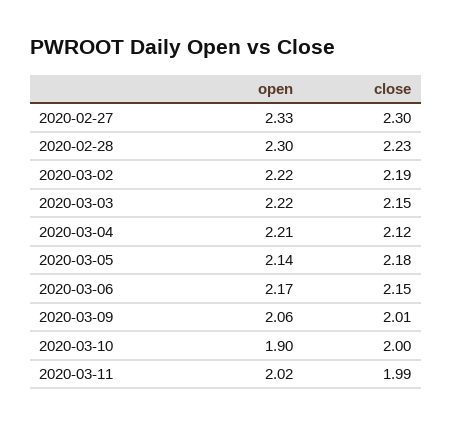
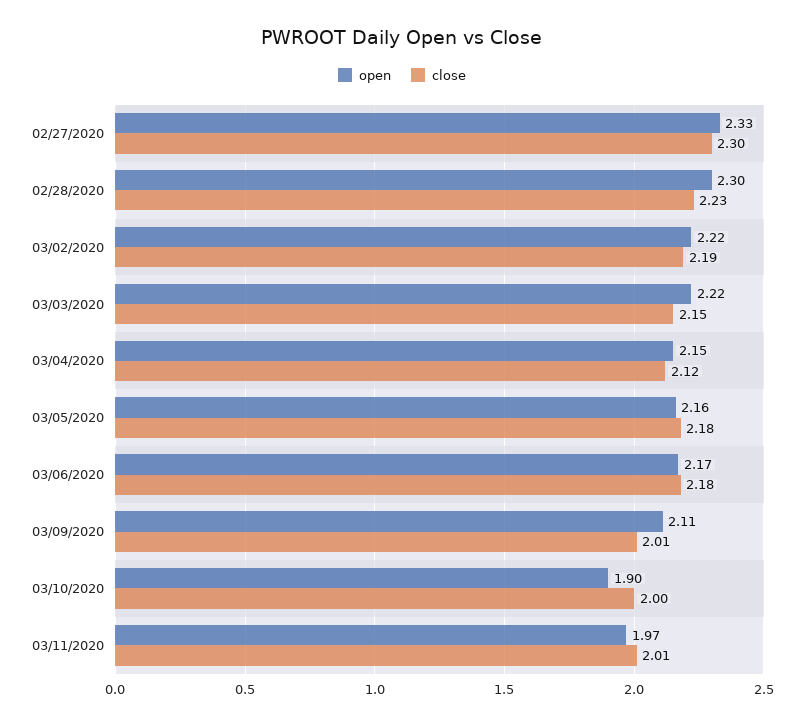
open, 2020-03-04: 2.21 -> 2.15
open, 2020-03-05: 2.14 -> 2.16
close, 2020-03-06: 2.15 -> 2.18
open, 2020-03-09: 2.06 -> 2.11
open, 2020-03-11: 2.02 -> 1.97
close, 2020-03-11: 1.99 -> 2.01

